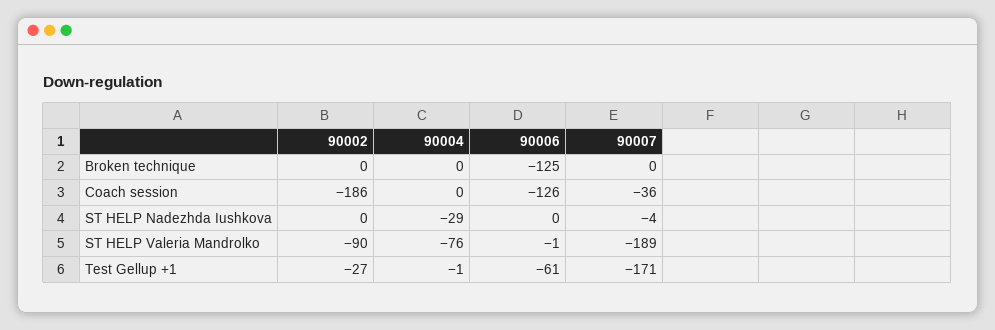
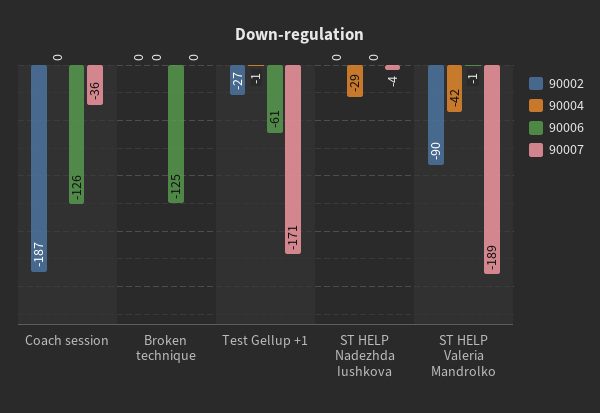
90002, Coach session: -186 -> -187
90004, ST HELP Valeria Mandrolko: -76 -> -42

